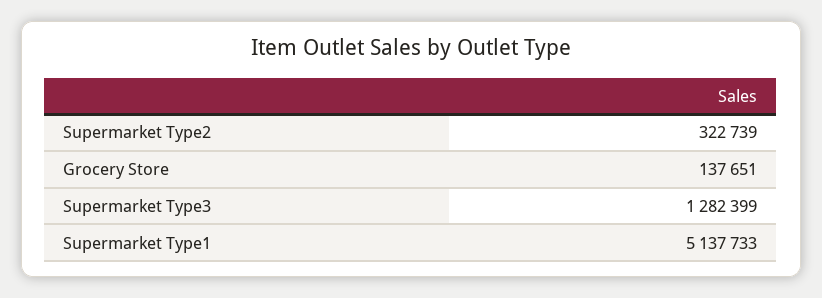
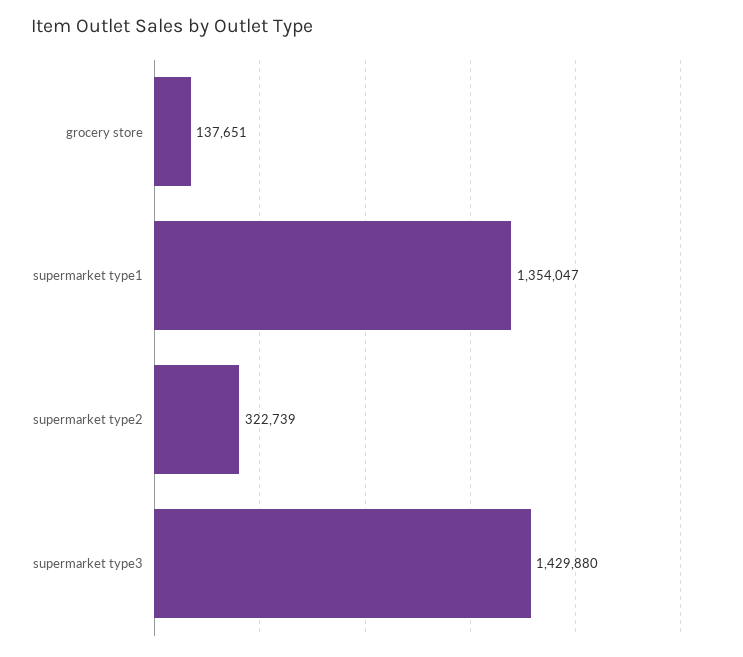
Supermarket Type3: 1282399 -> 1429880
Supermarket Type1: 5137733 -> 1354047

